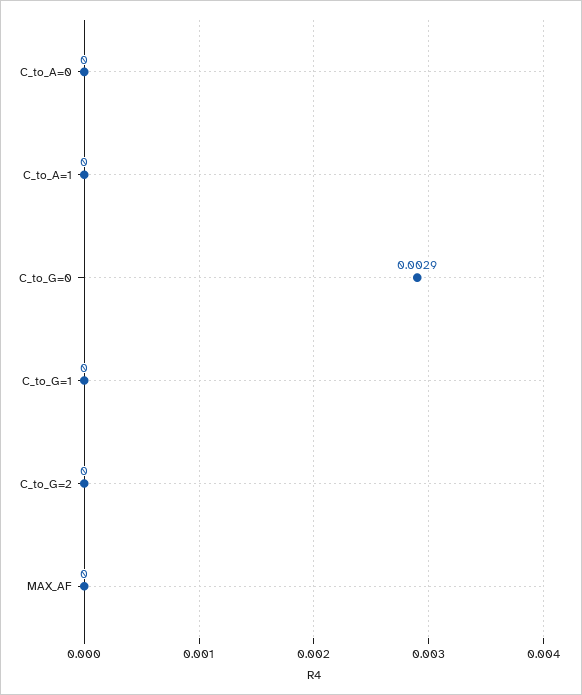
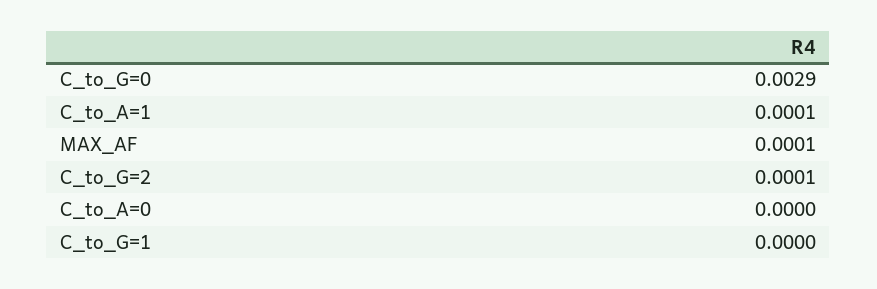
C_to_A=1: 0 -> 0.0001
C_to_G=2: 0 -> 0.0001
MAX_AF: 0 -> 0.0001

